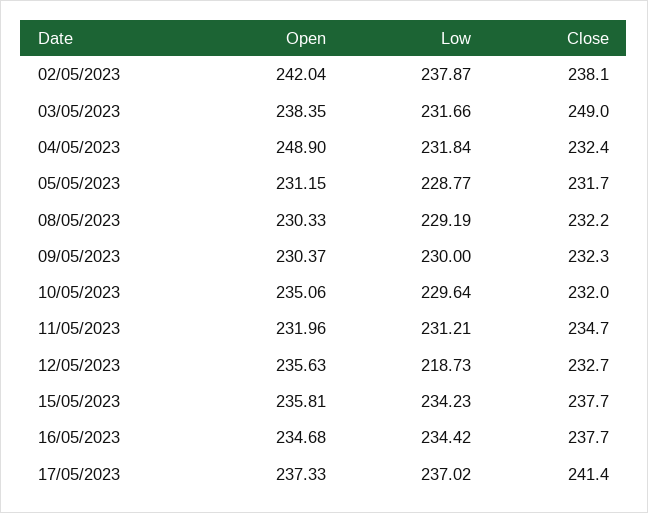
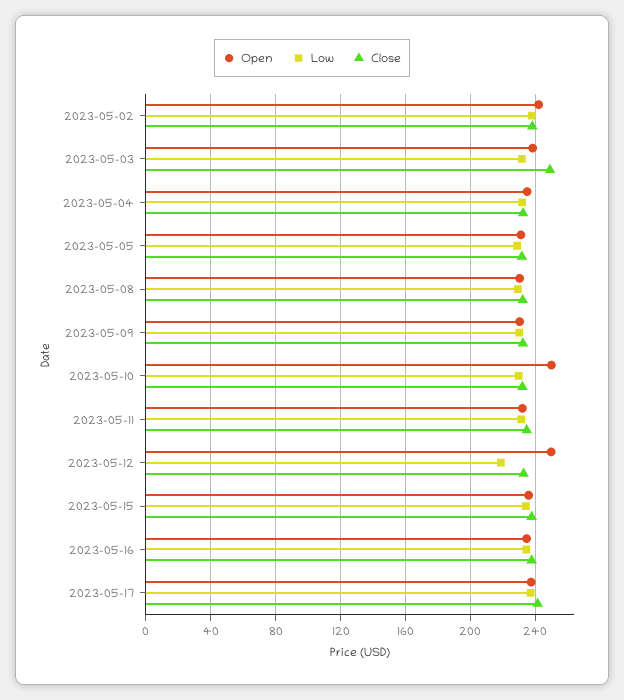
Open, 04/05/2023: 248.9 -> 235
Open, 10/05/2023: 235.06 -> 250
Open, 12/05/2023: 235.63 -> 250

